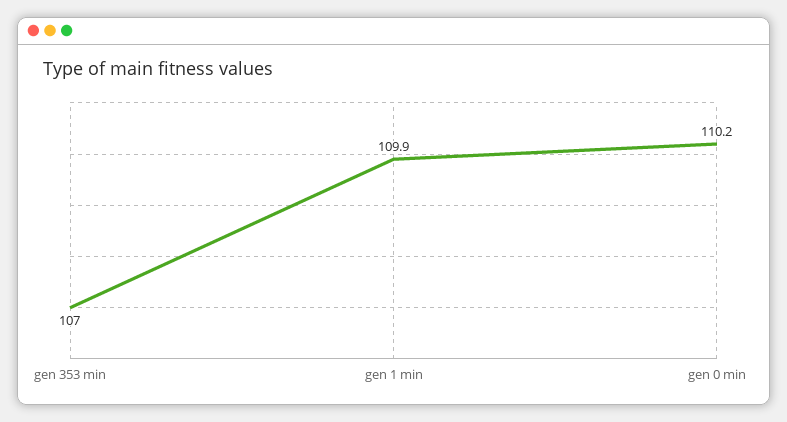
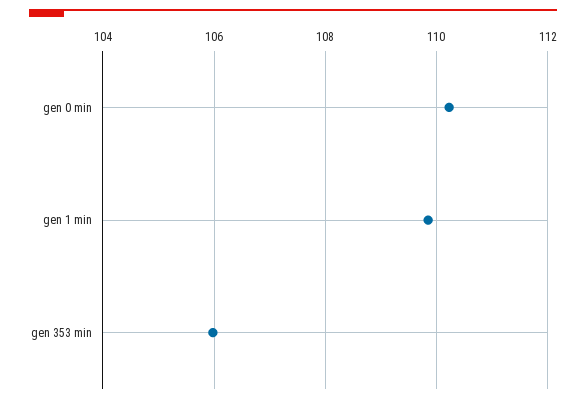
gen 353 min: 107 -> 106

